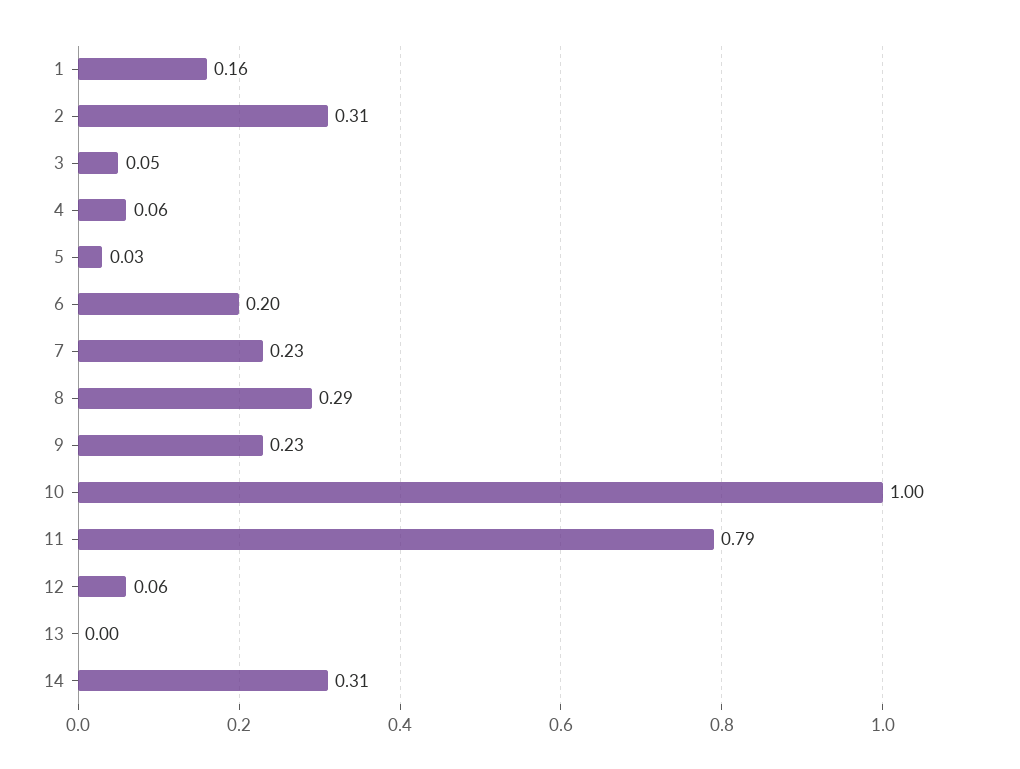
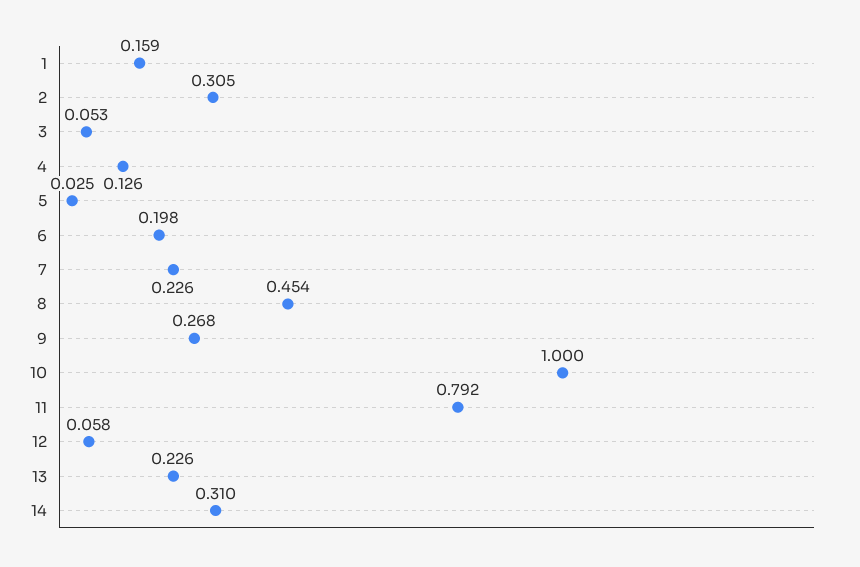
4: 0.06 -> 0.126
8: 0.29 -> 0.454
9: 0.23 -> 0.268
13: 0 -> 0.226

